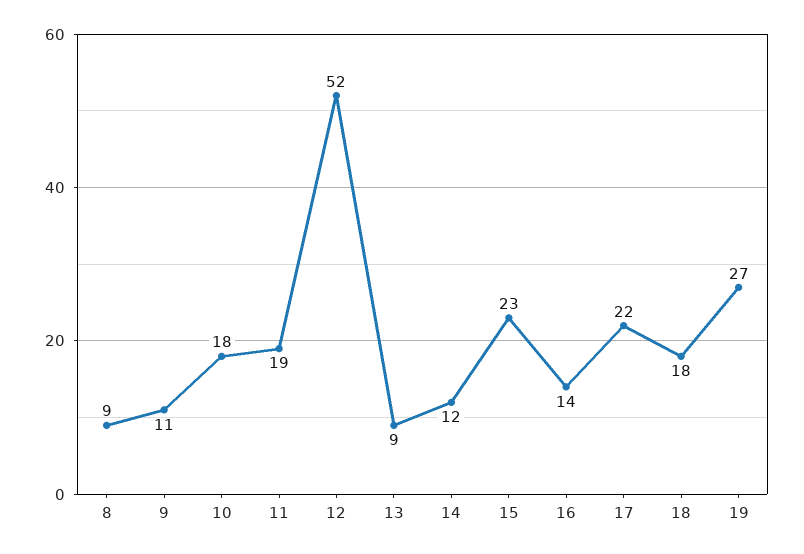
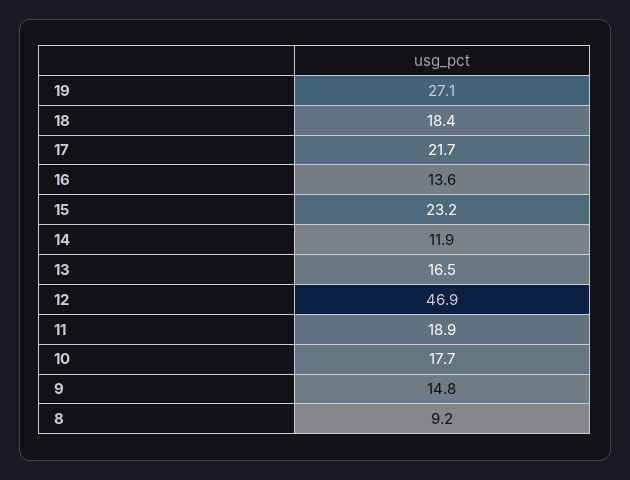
9: 11 -> 14.8
12: 52 -> 46.9
13: 9 -> 16.5

